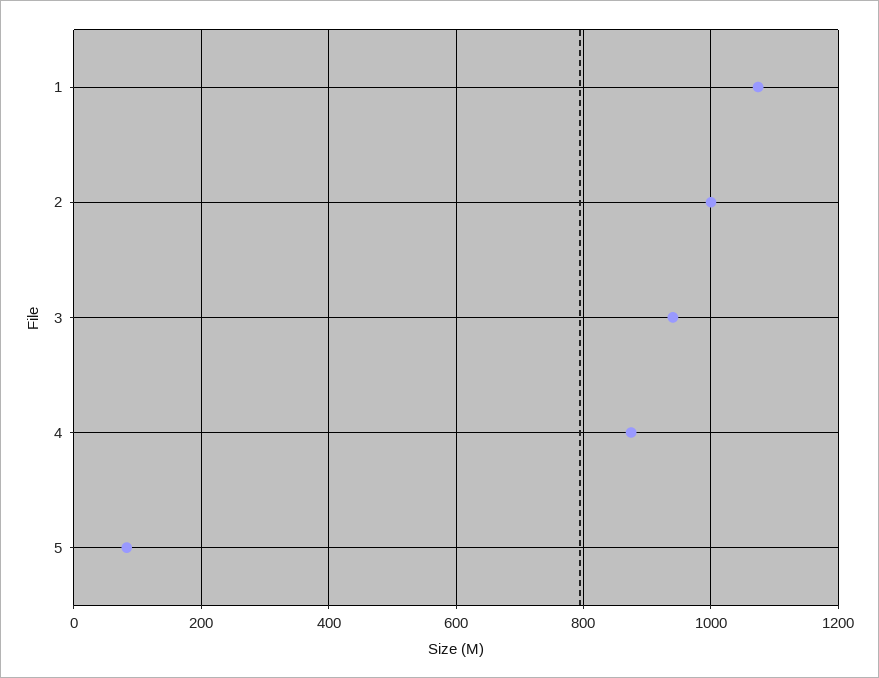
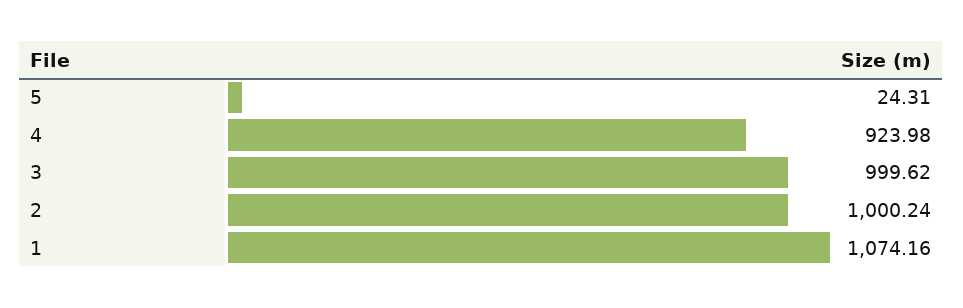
3: 940 -> 999.62
4: 880 -> 923.98
5: 80 -> 24.31

